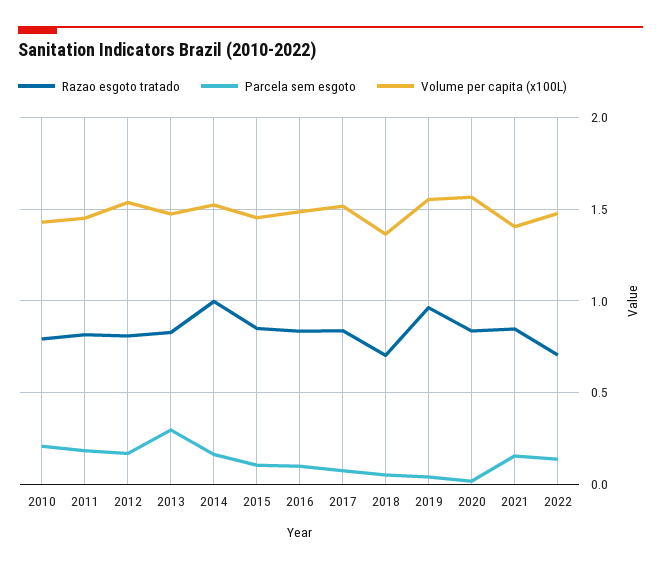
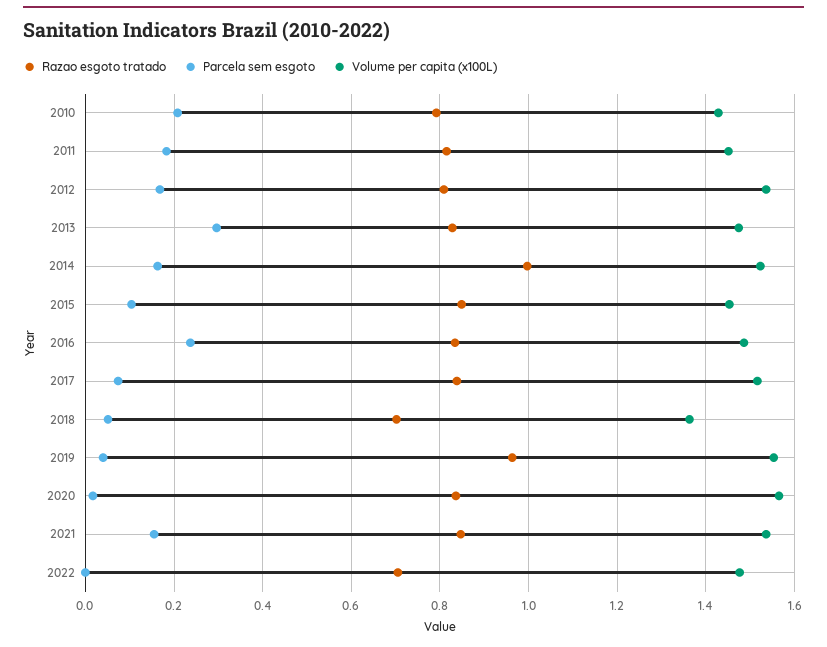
Parcela sem esgoto, 2016: 0.1 -> 0.24
Volume per capita (x100L), 2021: 1.4 -> 1.54
Parcela sem esgoto, 2022: 0.15 -> 0

